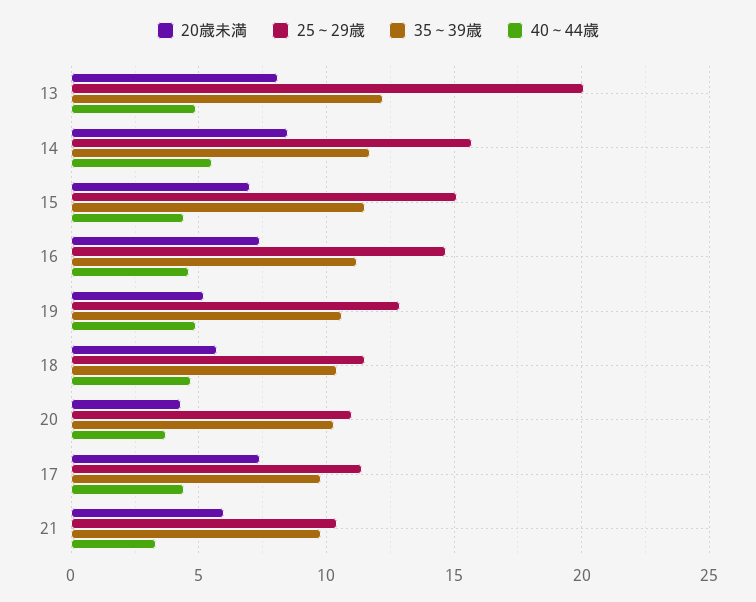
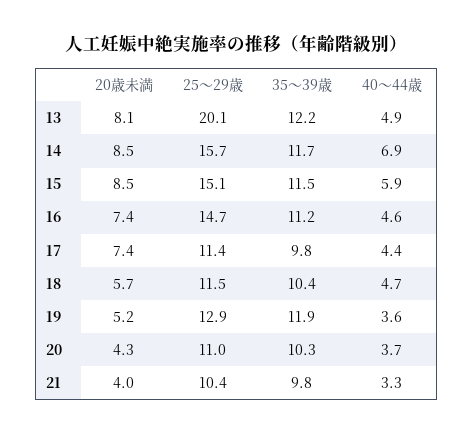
40～44歳, 14: 5.5 -> 6.9
20歳未満, 15: 7 -> 8.5
40～44歳, 15: 4.5 -> 5.9
35～39歳, 19: 10.5 -> 11.9
40～44歳, 19: 5 -> 3.6
20歳未満, 21: 6 -> 4

